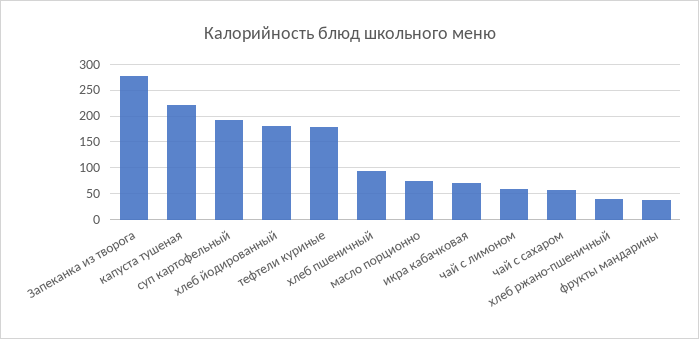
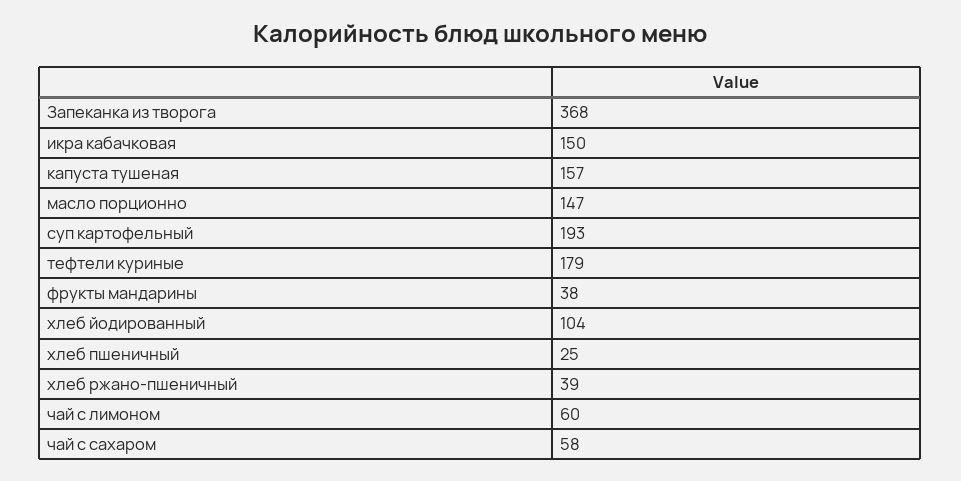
Запеканка из творога: 275 -> 368
капуста тушеная: 225 -> 157
хлеб йодированный: 175 -> 104
хлеб пшеничный: 100 -> 25
масло порционно: 75 -> 147
икра кабачковая: 75 -> 150

